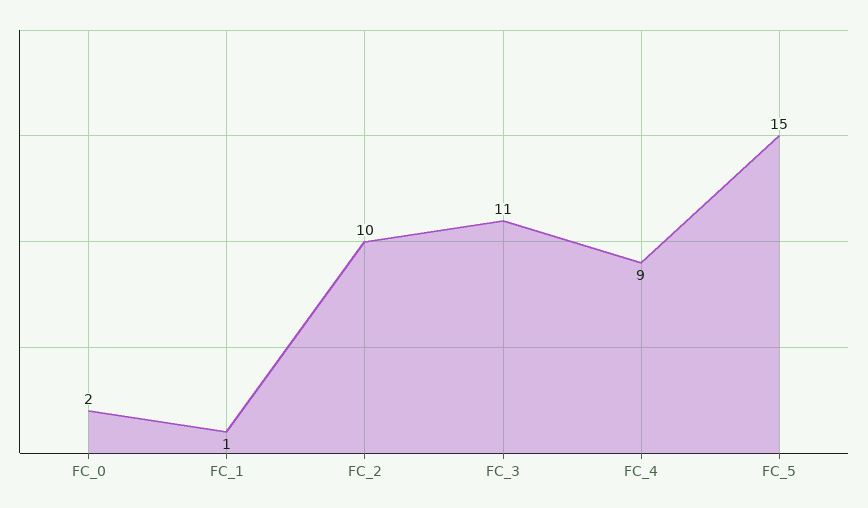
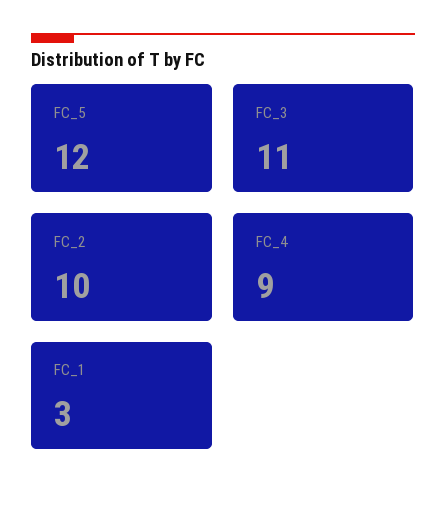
FC_0: 2 -> none
FC_1: 1 -> 3
FC_5: 15 -> 12

